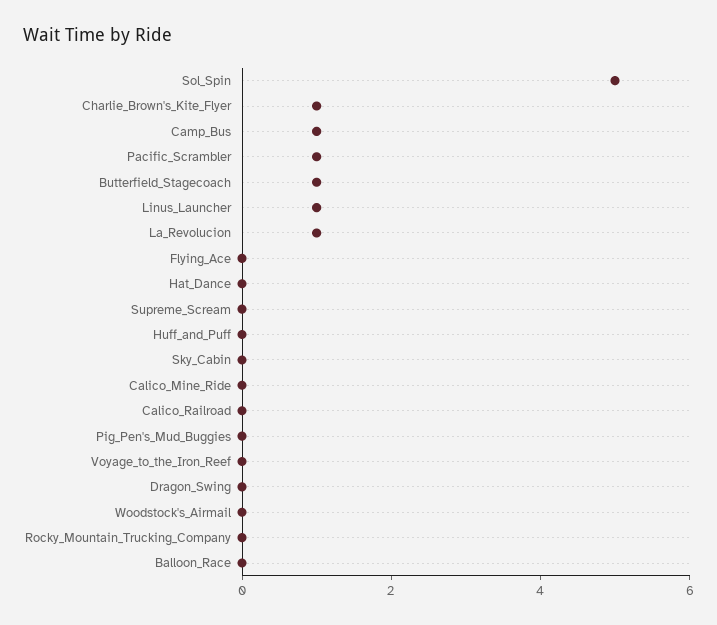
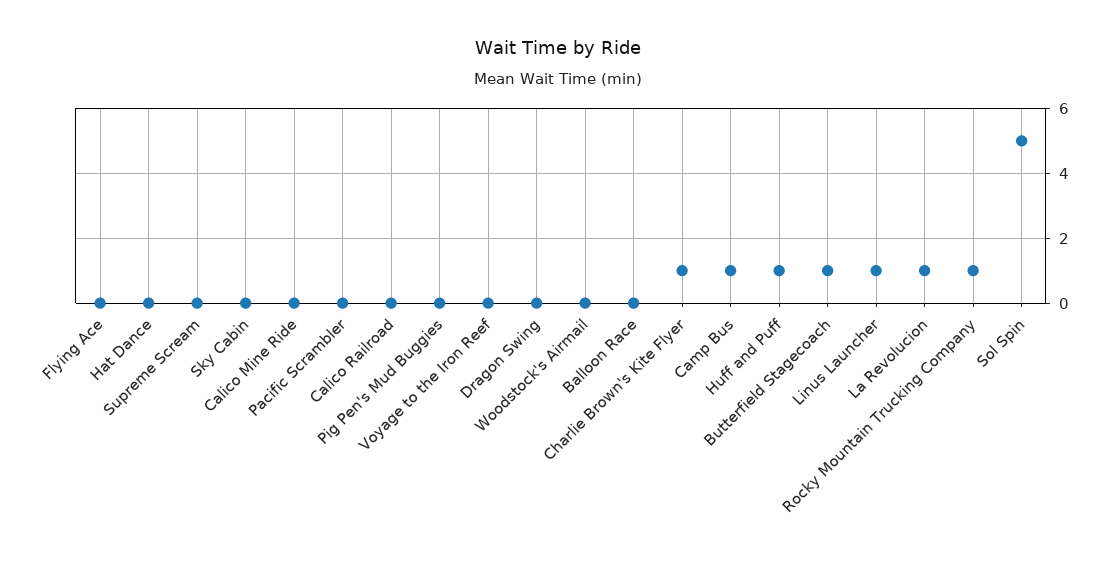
Pacific_Scrambler: 1 -> 0
Huff_and_Puff: 0 -> 1
Rocky_Mountain_Trucking_Company: 0 -> 1

